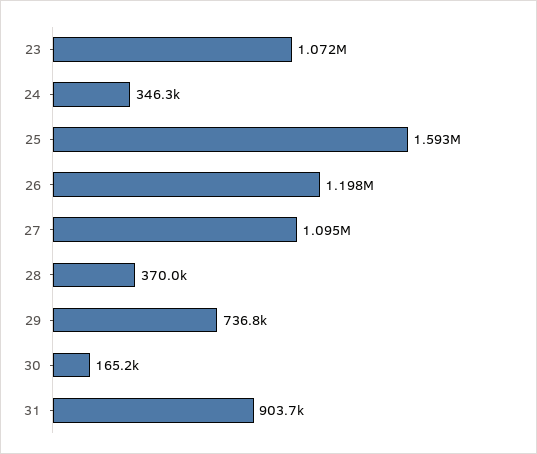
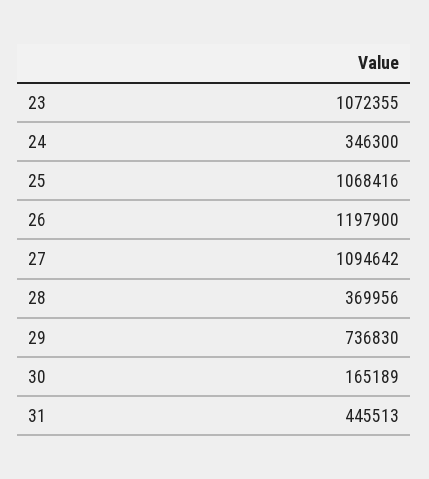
25: 1593000 -> 1068416
31: 903700 -> 445513

